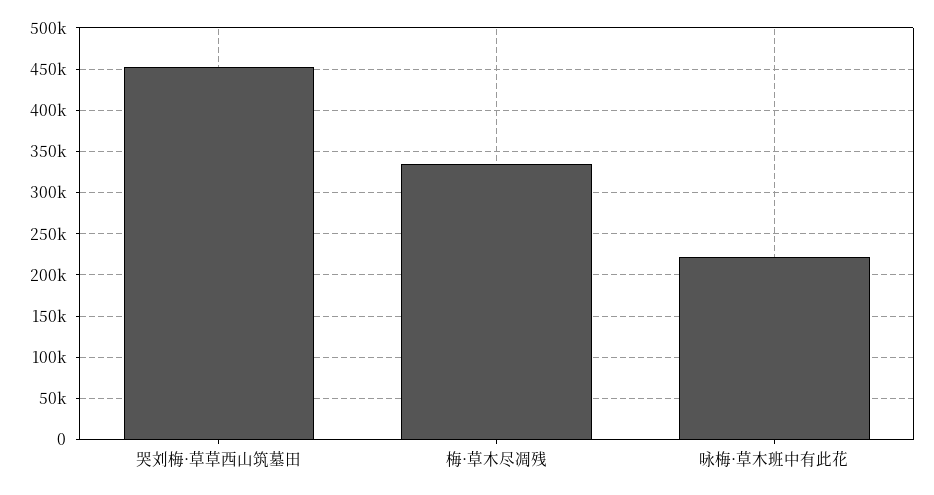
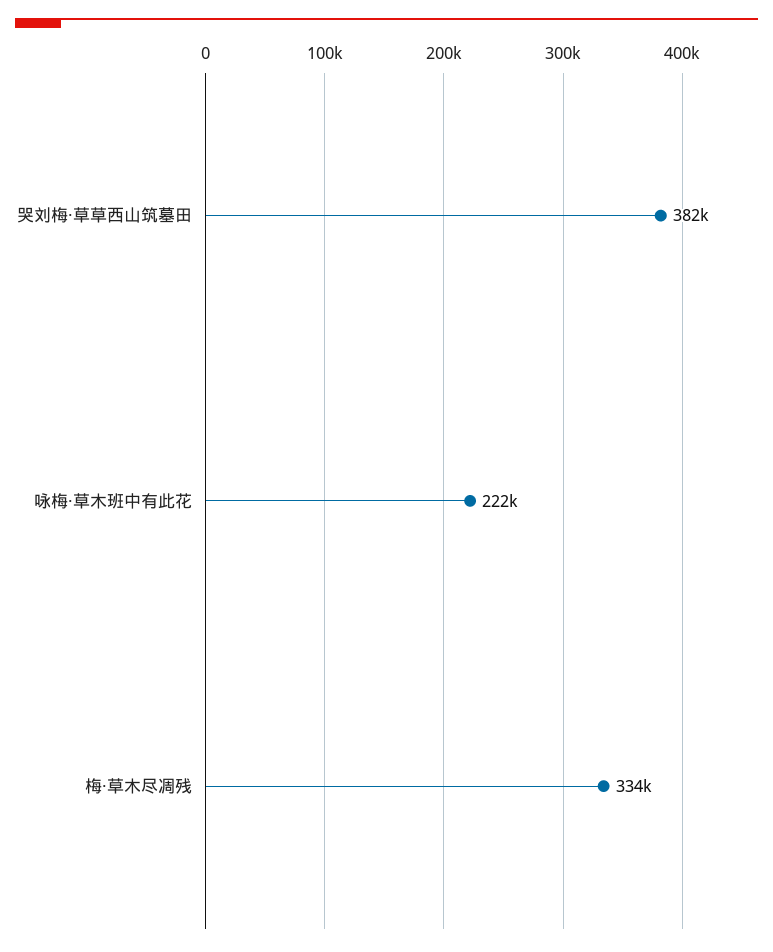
哭刘梅·草草西山筑墓田: 450000 -> 382000

